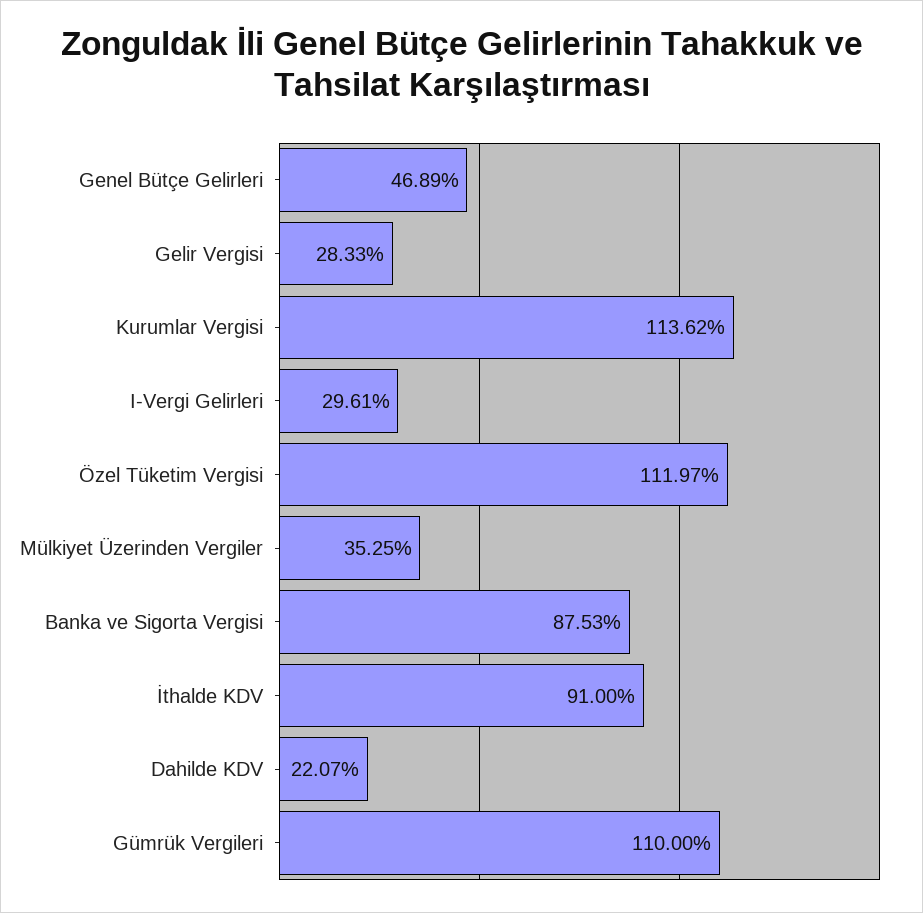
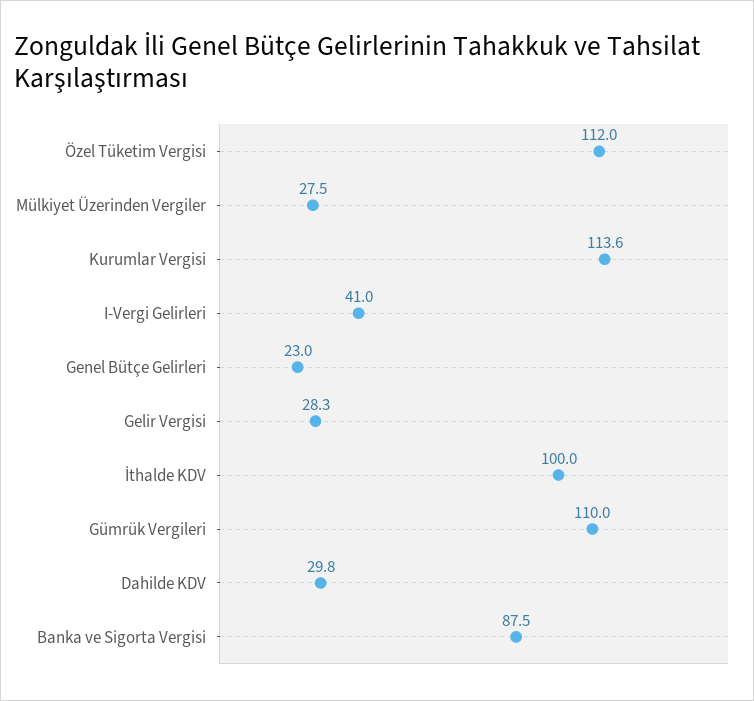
Genel Bütçe Gelirleri: 46.89 -> 23
I-Vergi Gelirleri: 29.61 -> 41
Mülkiyet Üzerinden Vergiler: 35.25 -> 27.5
İthalde KDV: 91 -> 100
Dahilde KDV: 22.07 -> 29.8

